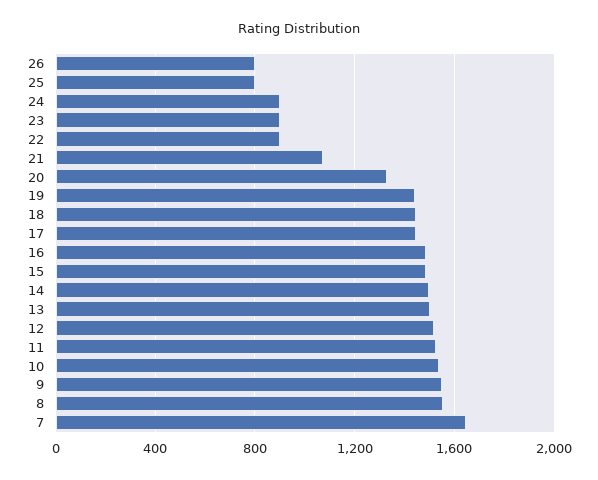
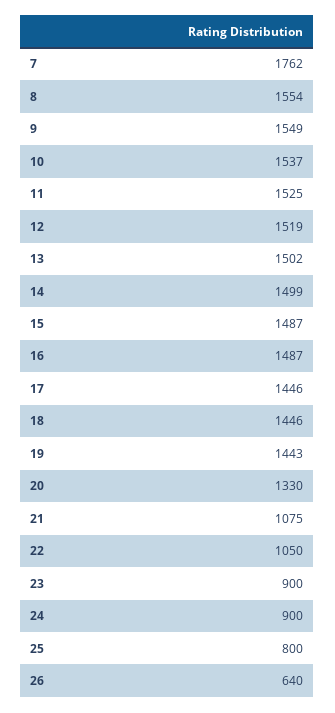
26: 800 -> 640
22: 900 -> 1050
7: 1650 -> 1762

